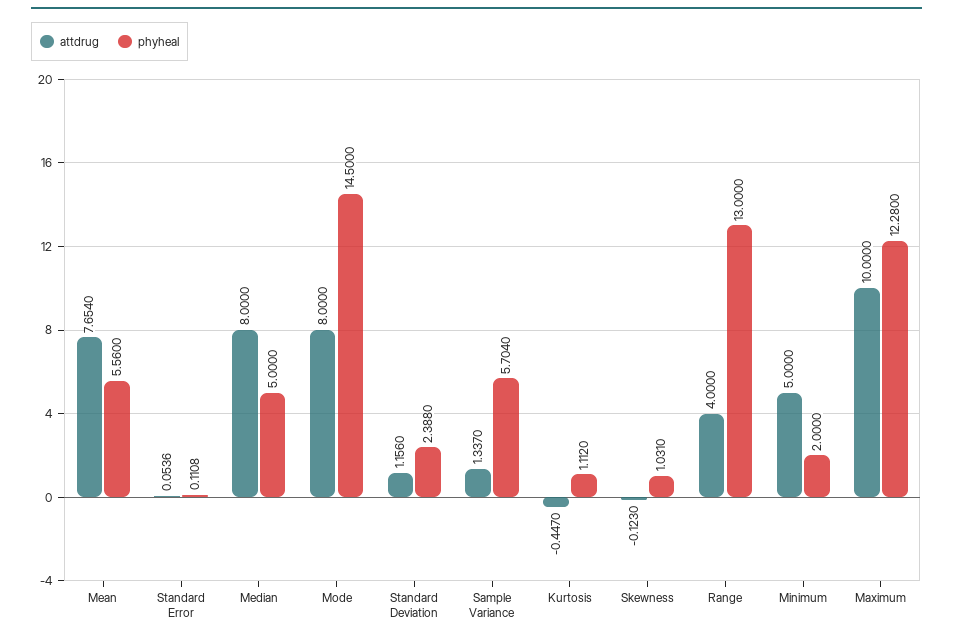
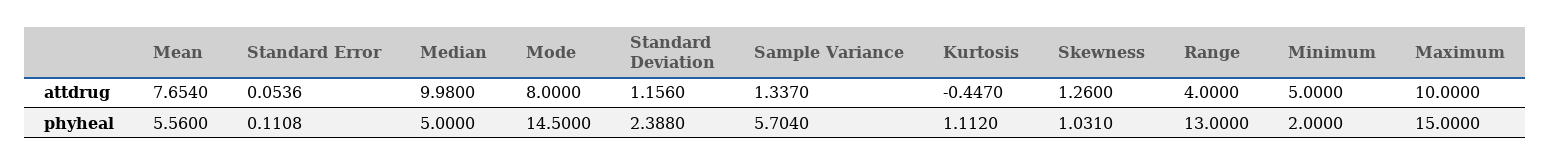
attdrug, Median: 8 -> 9.98
attdrug, Skewness: -0.123 -> 1.26
phyheal, Maximum: 12.28 -> 15

